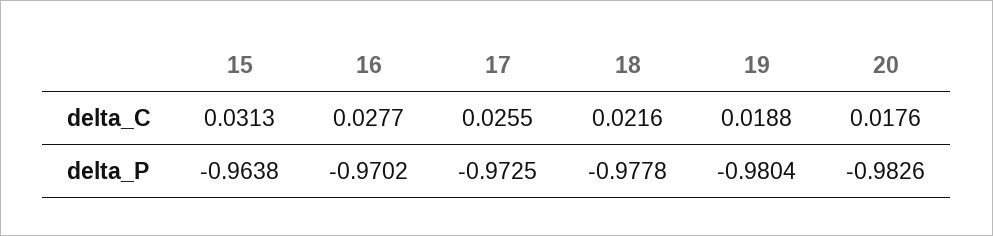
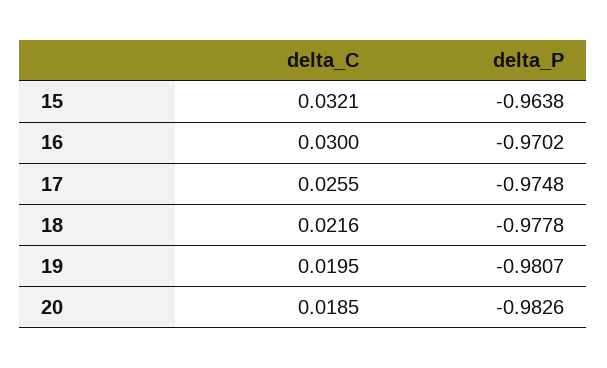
15, delta_C: 0.0313 -> 0.0321
16, delta_C: 0.0277 -> 0.03
19, delta_C: 0.0188 -> 0.0195
20, delta_C: 0.0176 -> 0.0185
17, delta_P: -0.9725 -> -0.9748
19, delta_P: -0.9804 -> -0.9807

